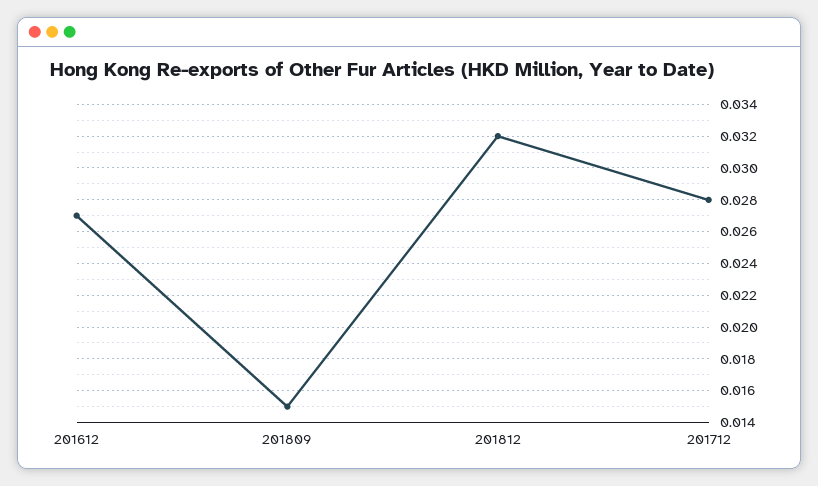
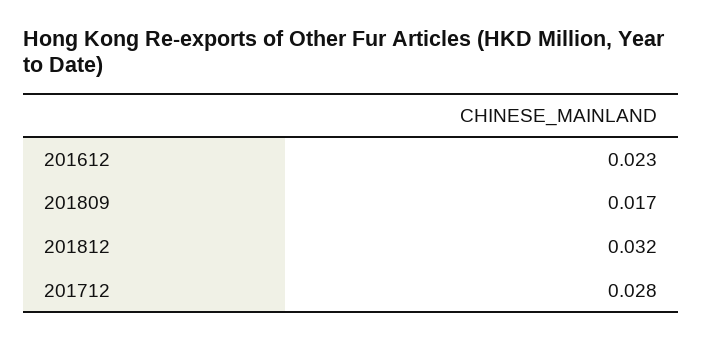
201612: 0.027 -> 0.023
201809: 0.015 -> 0.017

